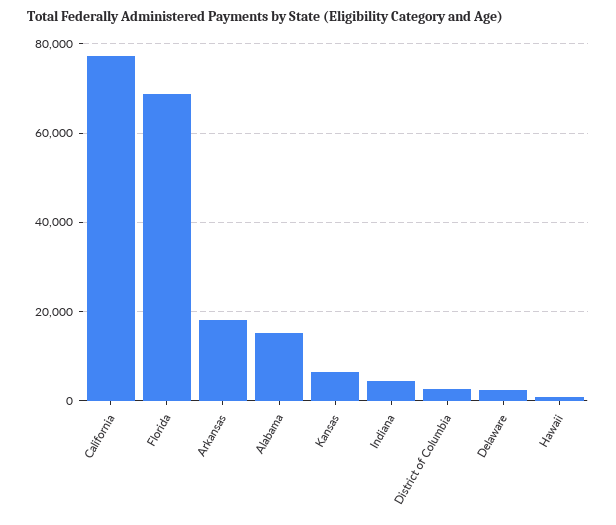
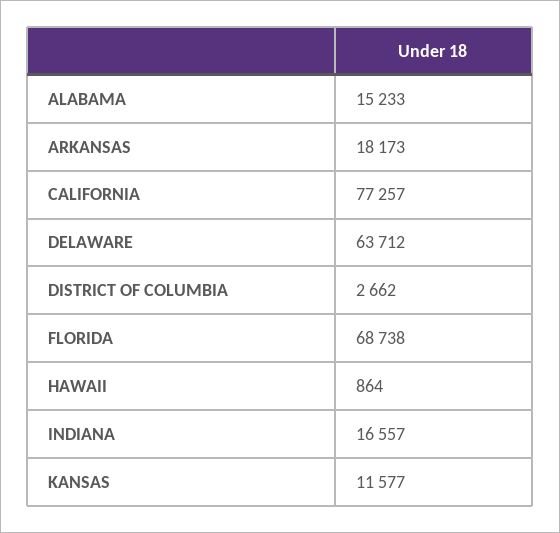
Kansas: 6000 -> 11577
Indiana: 4000 -> 16557
Delaware: 2000 -> 63712

